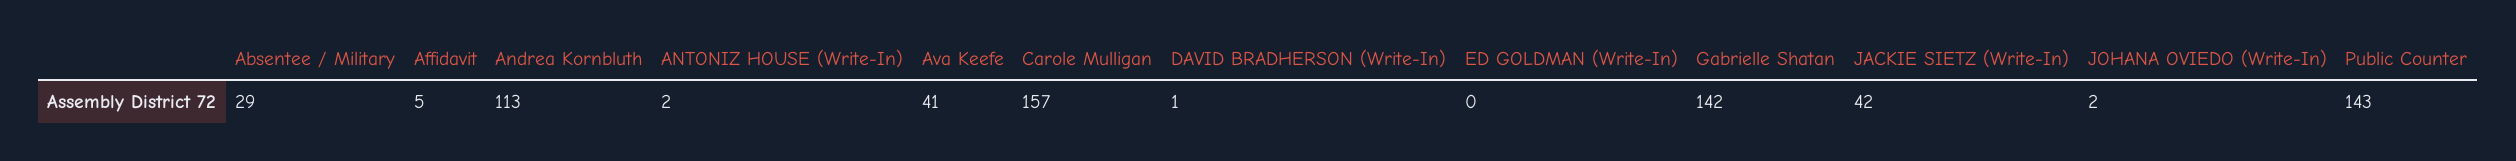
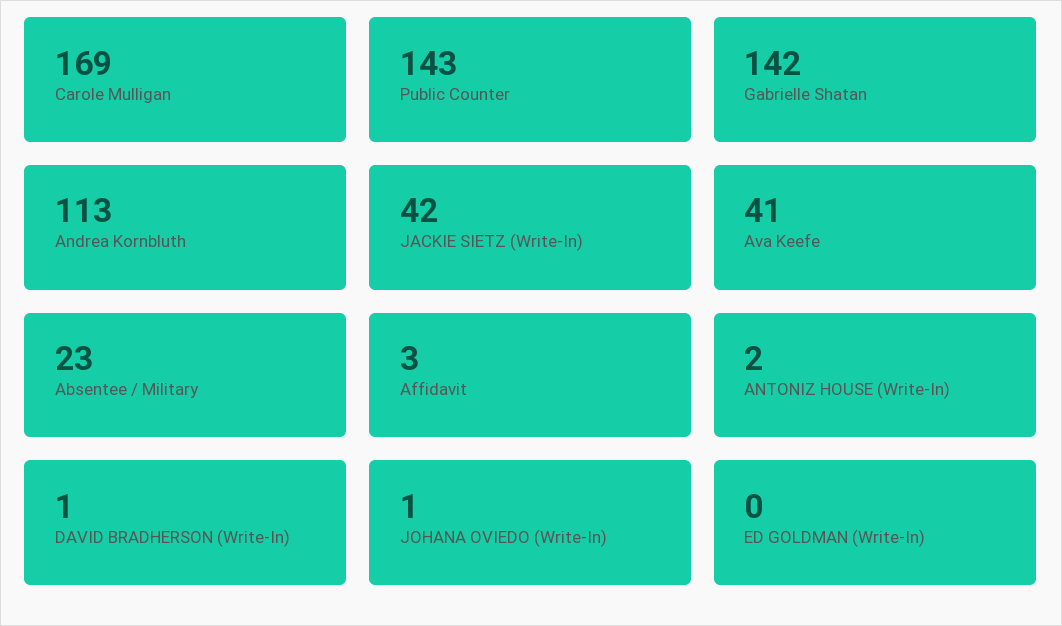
Absentee / Military: 29 -> 23
Affidavit: 5 -> 3
Carole Mulligan: 157 -> 169
JOHANA OVIEDO (Write-In): 2 -> 1

